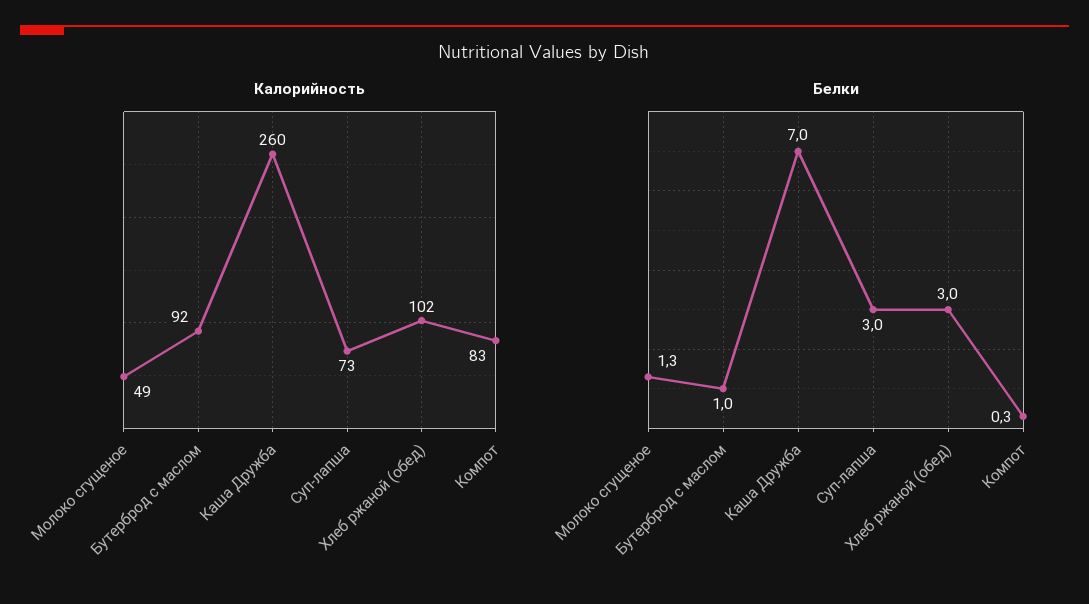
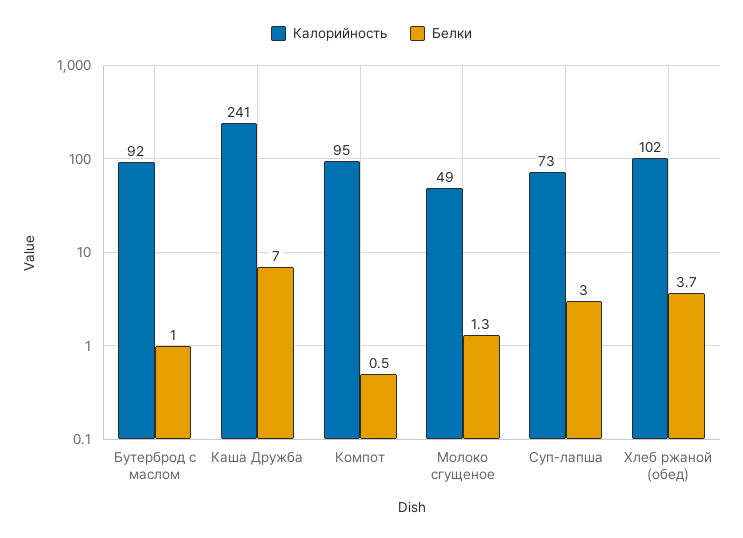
Калорийность, Каша Дружба: 260 -> 241
Калорийность, Компот: 83 -> 95
Белки, Хлеб ржаной (обед): 3 -> 3.7
Белки, Компот: 0.3 -> 0.5

